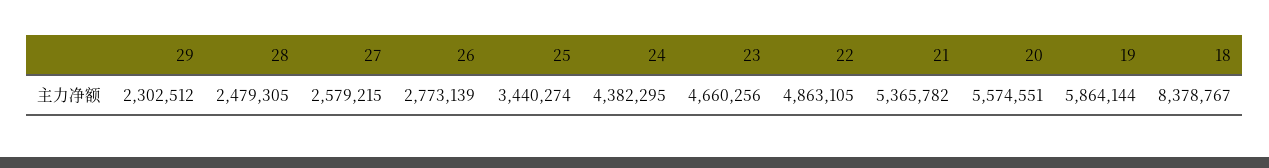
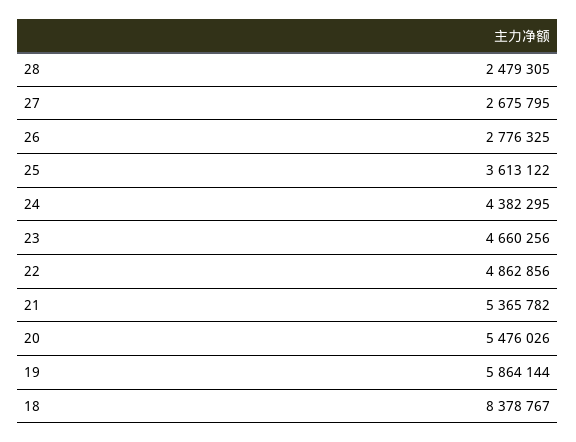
29: 2302512 -> none
27: 2579215 -> 2675795
26: 2773139 -> 2776325
25: 3440274 -> 3613122
22: 4863105 -> 4862856
20: 5574551 -> 5476026

